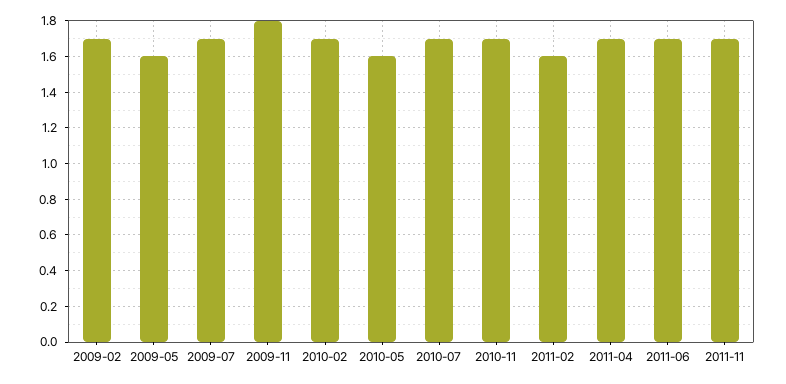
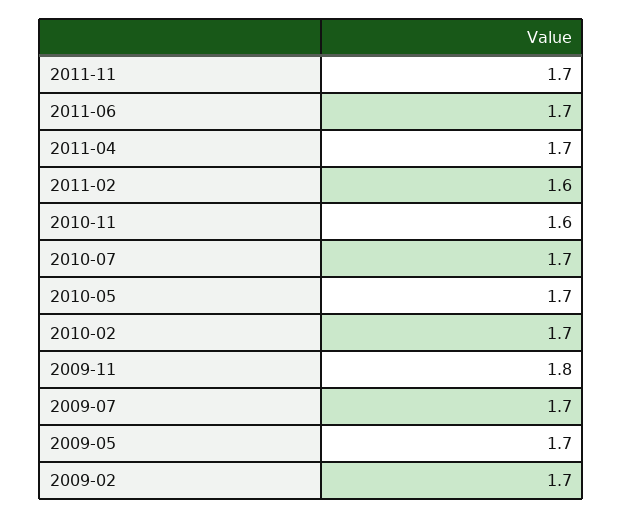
2009-05: 1.6 -> 1.7
2010-05: 1.6 -> 1.7
2010-11: 1.7 -> 1.6

